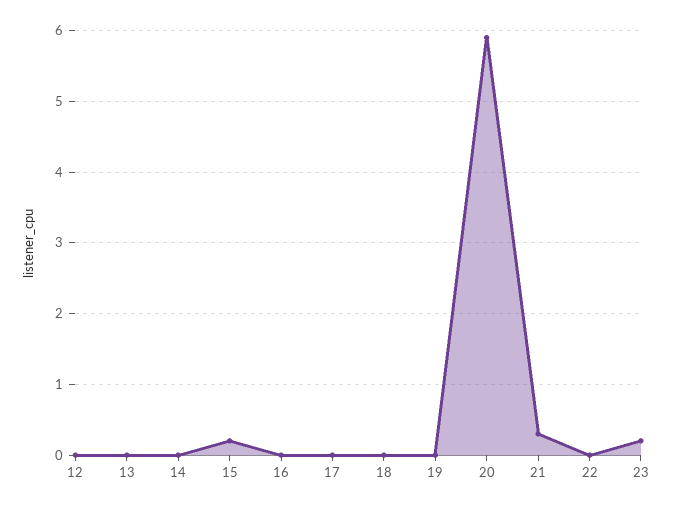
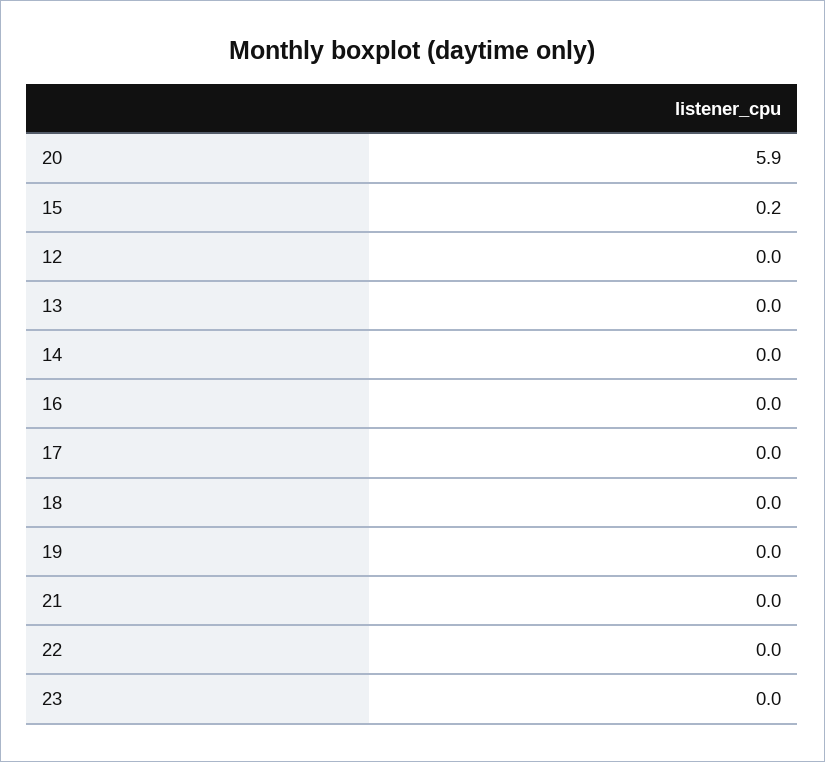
21: 0.3 -> 0
23: 0.2 -> 0

